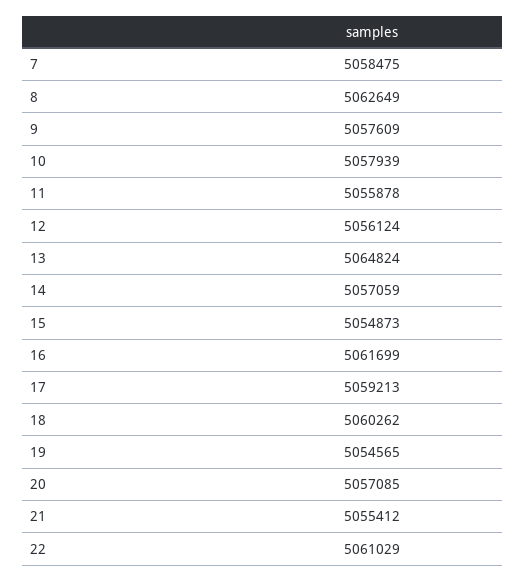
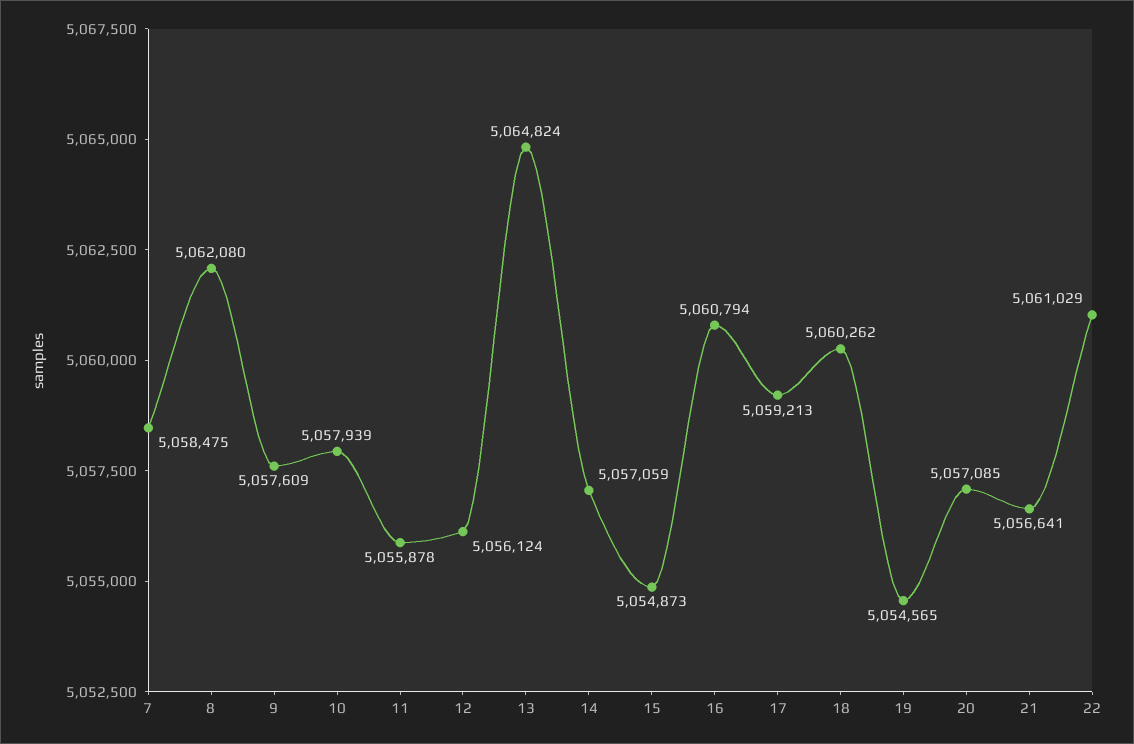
8: 5062649 -> 5062080
16: 5061699 -> 5060794
21: 5055412 -> 5056641

